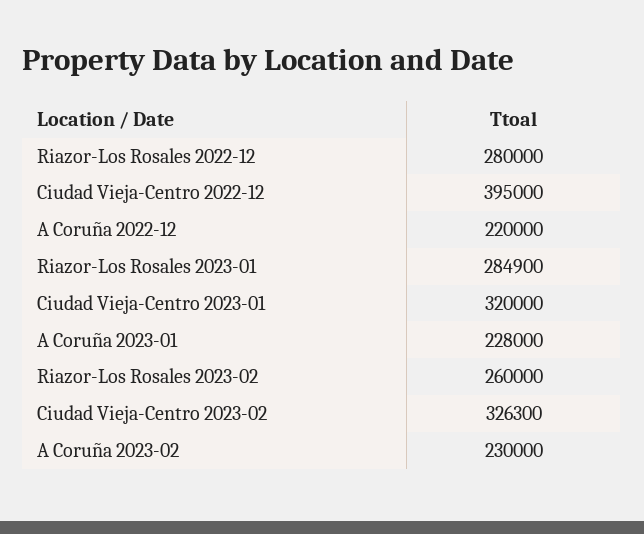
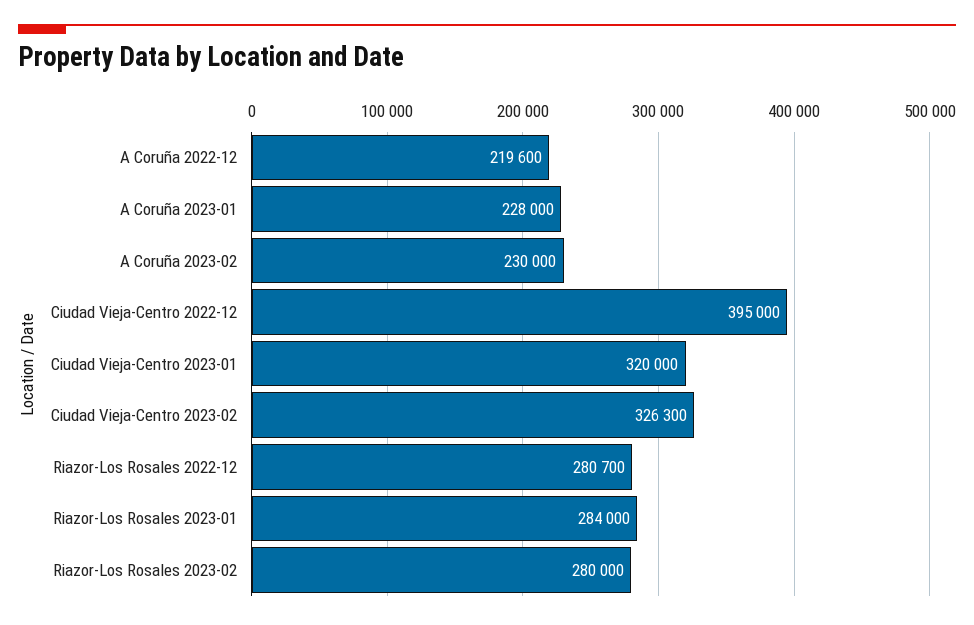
Riazor-Los Rosales 2022-12: 280000 -> 280700
A Coruña 2022-12: 220000 -> 219600
Riazor-Los Rosales 2023-01: 284900 -> 284000
Riazor-Los Rosales 2023-02: 260000 -> 280000

